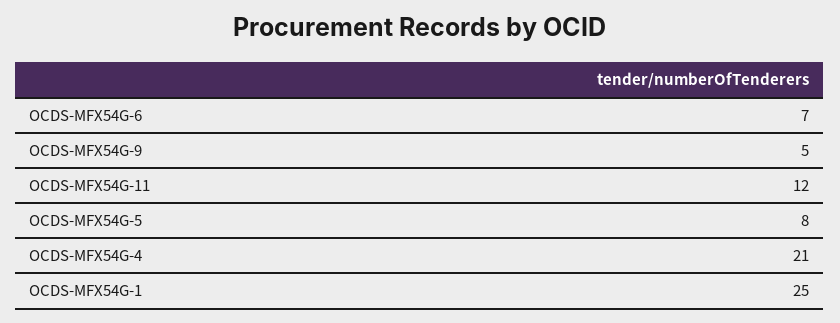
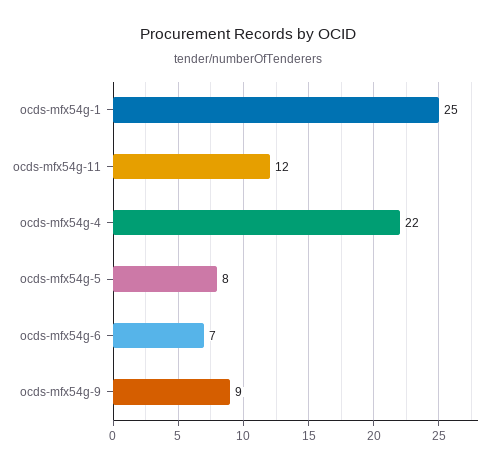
OCDS-MFX54G-9: 5 -> 9
OCDS-MFX54G-4: 21 -> 22

